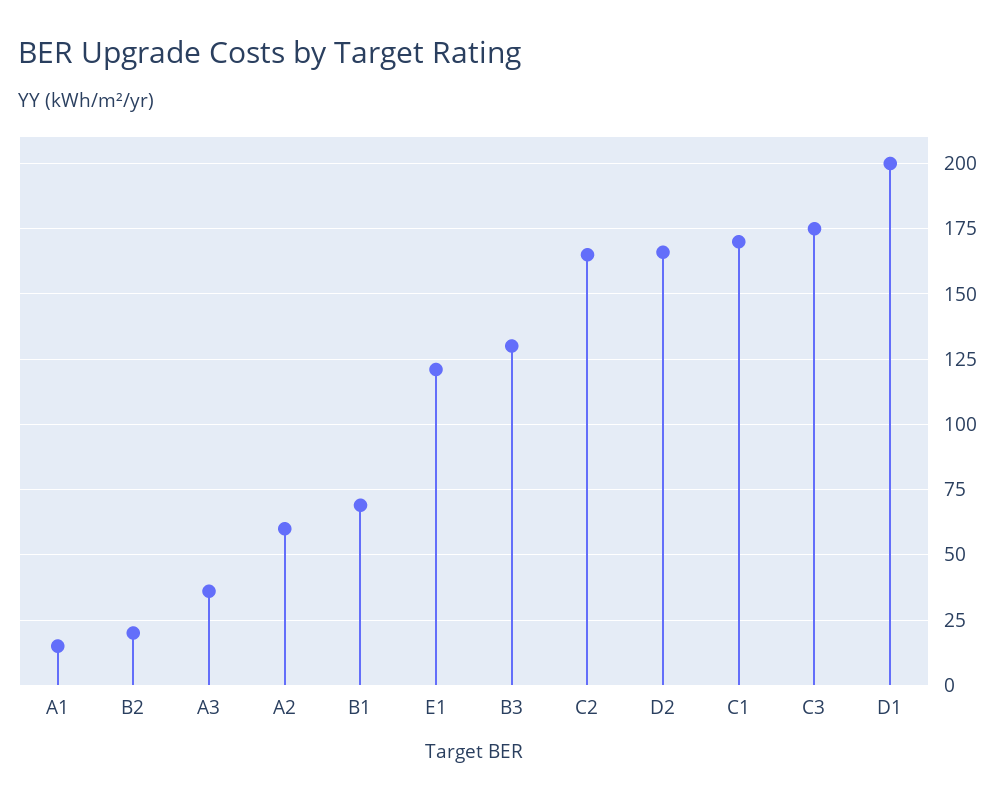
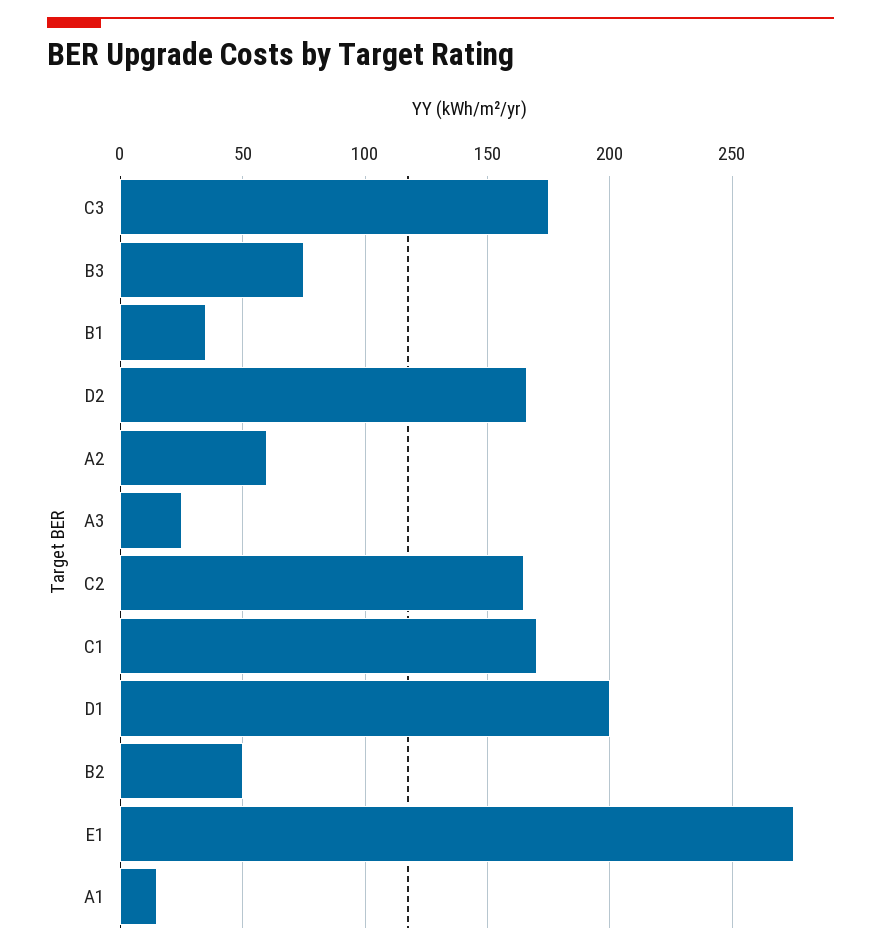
B2: 20 -> 50
A3: 35 -> 25
B1: 70 -> 35
E1: 120 -> 275
B3: 130 -> 75

